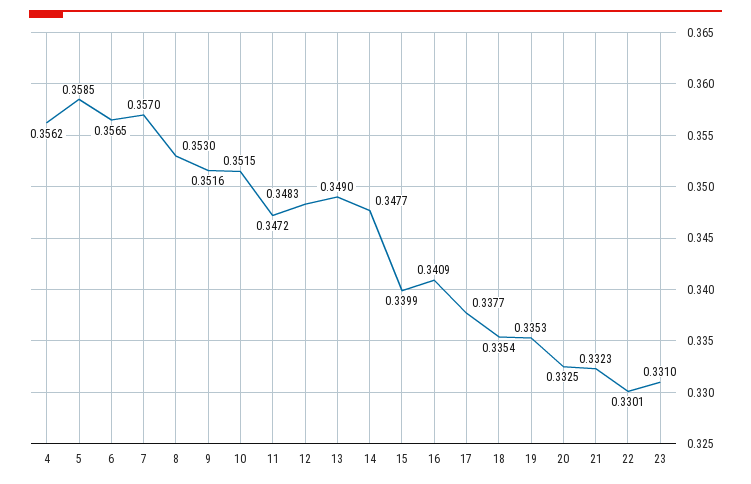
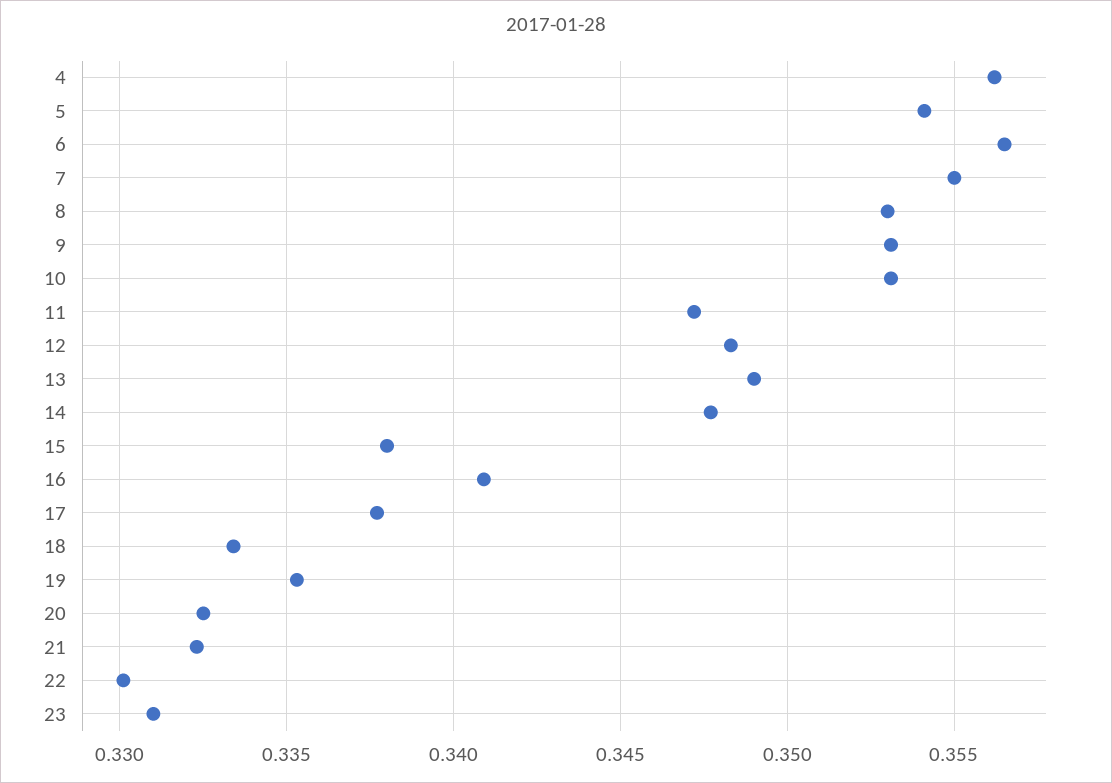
5: 0.3585 -> 0.354
7: 0.357 -> 0.355
9: 0.3516 -> 0.353
10: 0.3515 -> 0.353
15: 0.3399 -> 0.338
18: 0.3354 -> 0.3335

